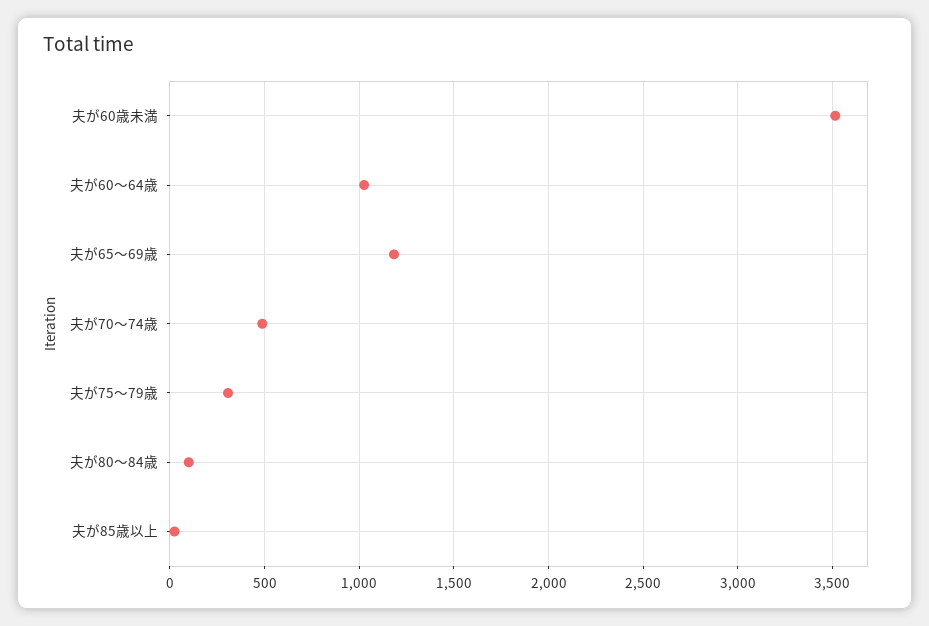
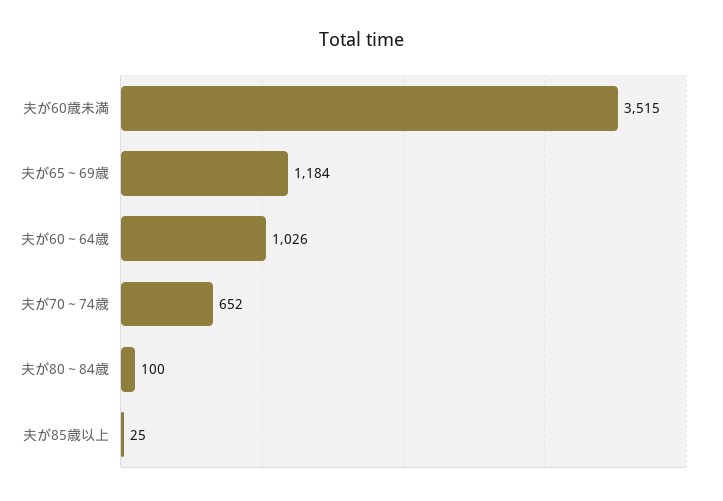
夫が70～74歳: 500 -> 652
夫が75～79歳: 300 -> none

